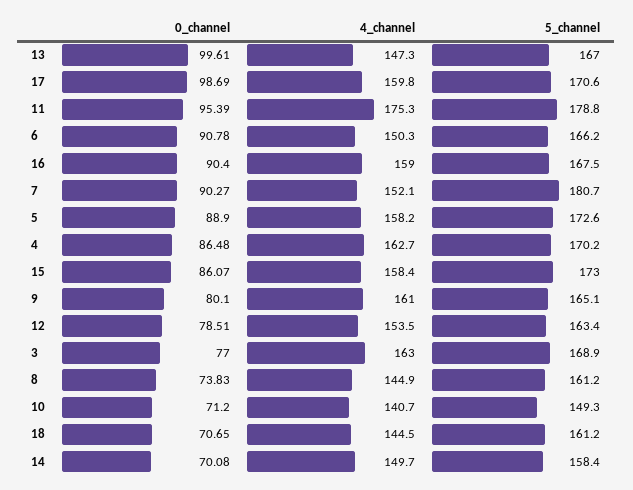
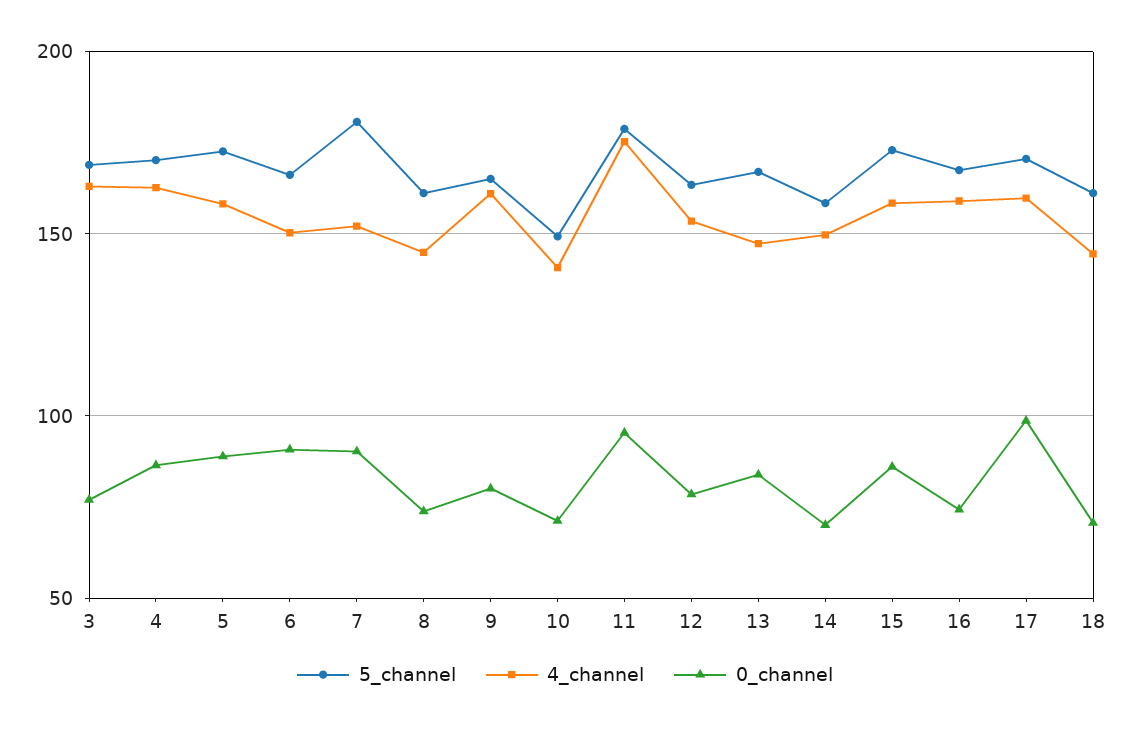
0_channel, 13: 99.61 -> 85
0_channel, 16: 90.4 -> 75

